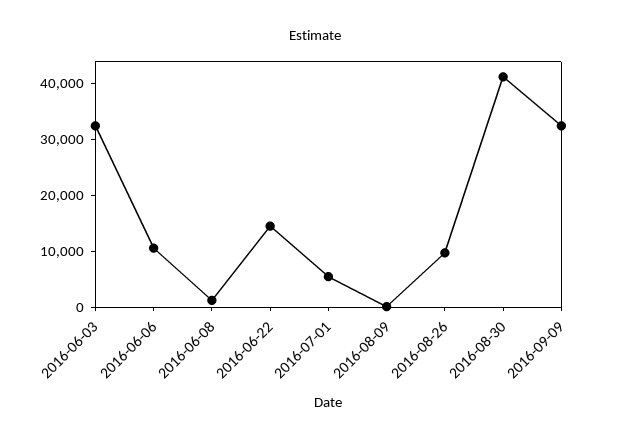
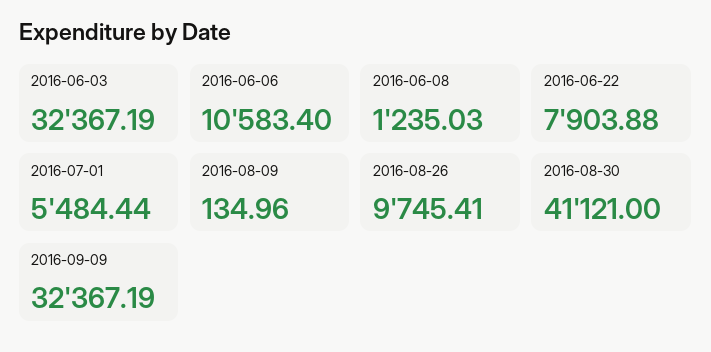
2016-06-22: 14000 -> 7903.88

